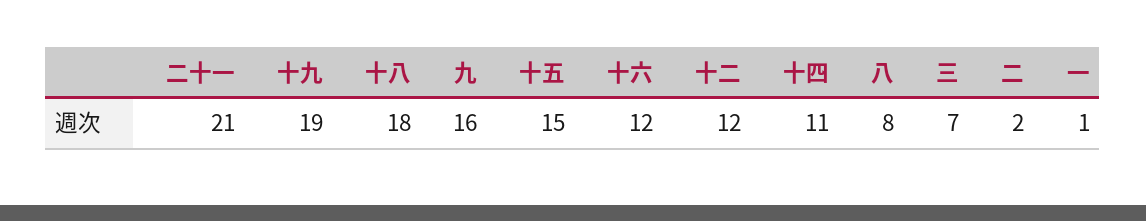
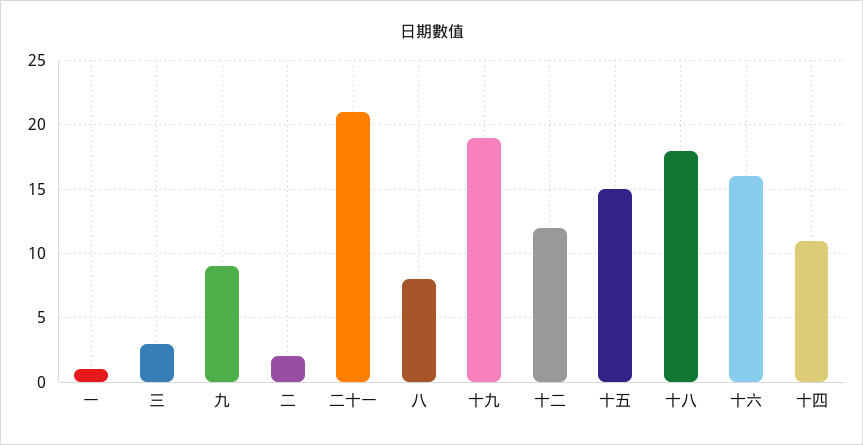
九: 16 -> 9
十六: 12 -> 16
三: 7 -> 3

